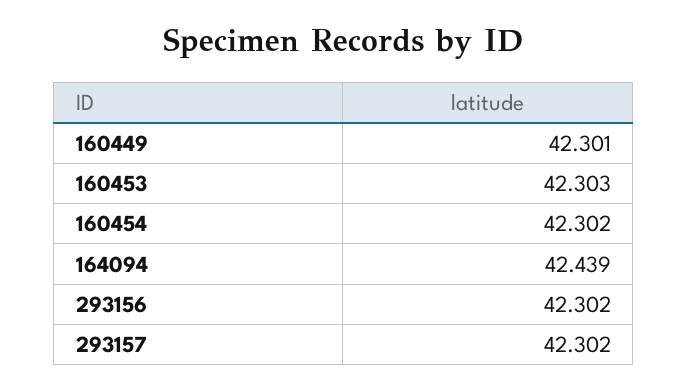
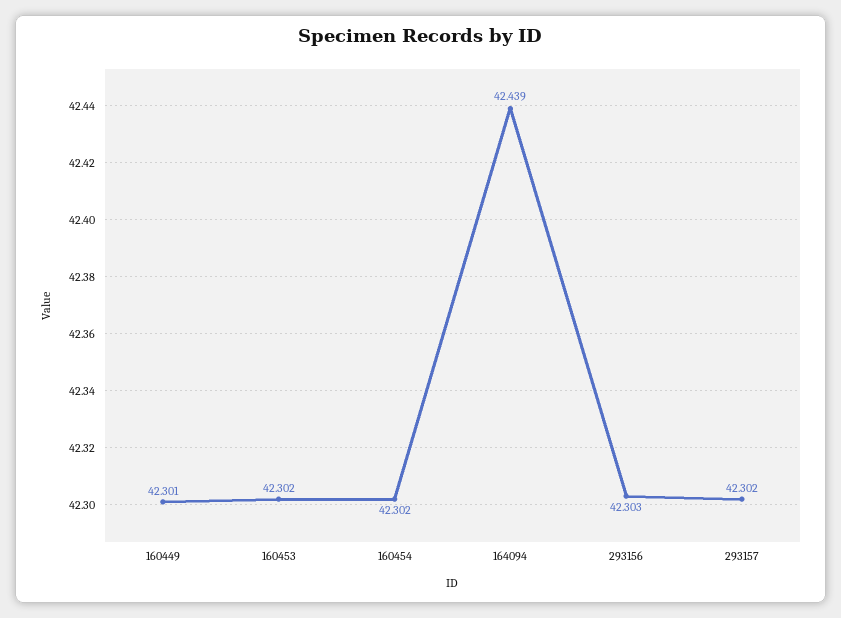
160453: 42.303 -> 42.302
293156: 42.302 -> 42.303

